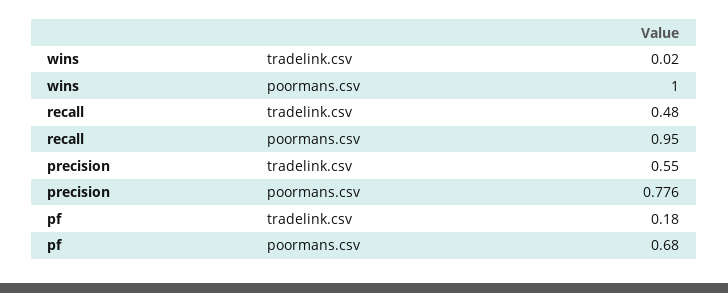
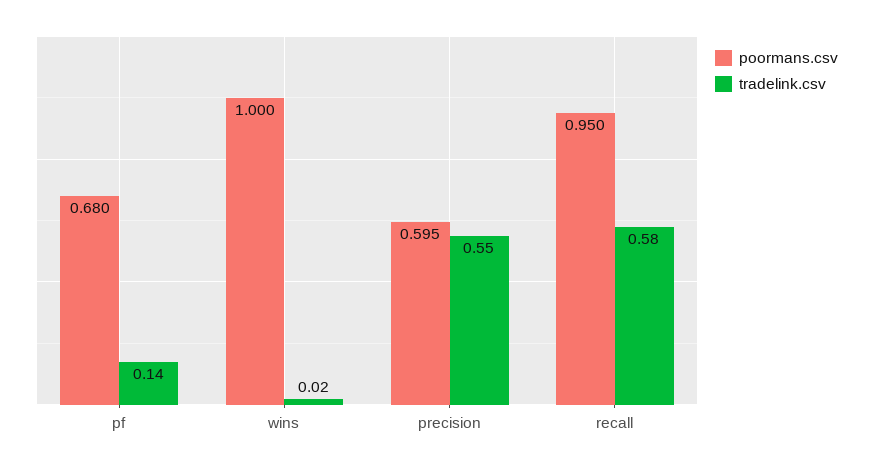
tradelink.csv, recall: 0.48 -> 0.58
poormans.csv, precision: 0.776 -> 0.595
tradelink.csv, pf: 0.18 -> 0.14

